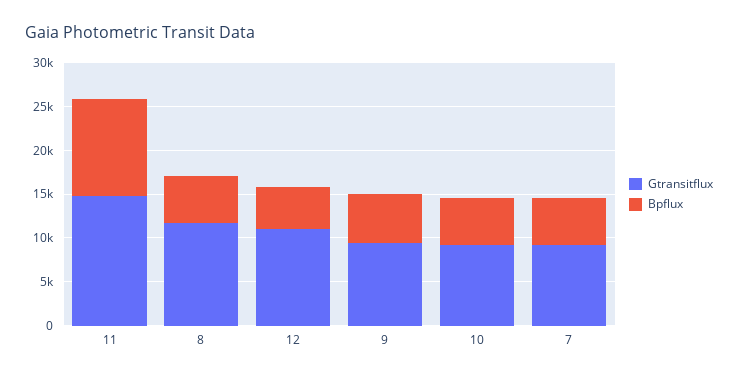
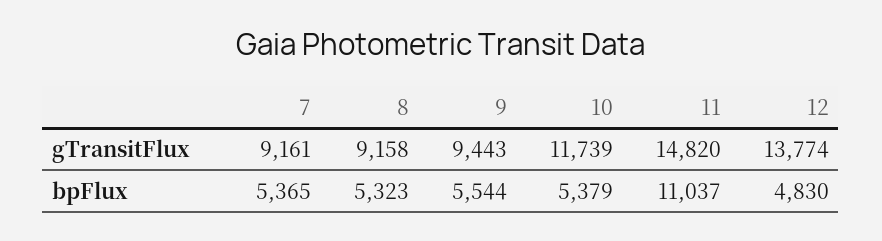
Gtransitflux, 8: 12000 -> 9158
Gtransitflux, 12: 11000 -> 13774
Gtransitflux, 10: 9000 -> 11739

